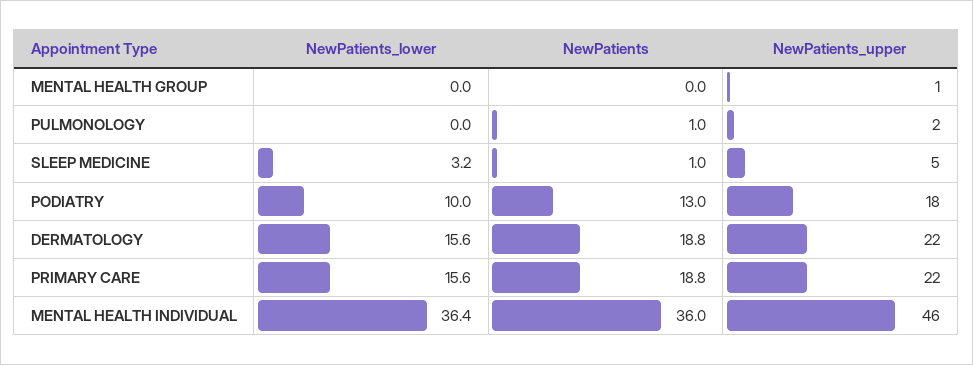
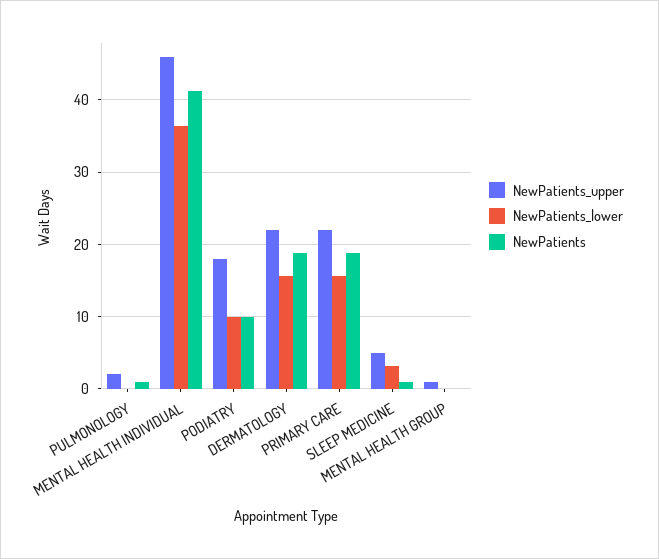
NewPatients, PODIATRY: 13 -> 10
NewPatients, MENTAL HEALTH INDIVIDUAL: 36 -> 41

